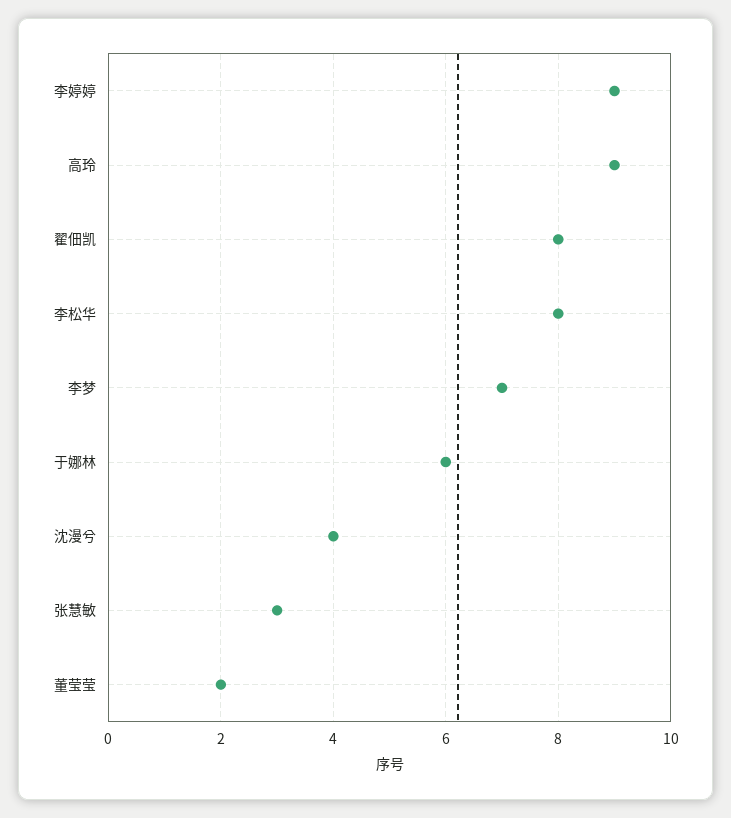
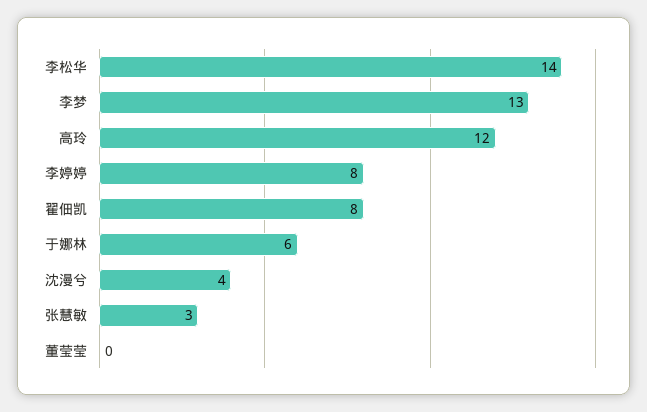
李婷婷: 9 -> 8
高玲: 9 -> 12
李松华: 8 -> 14
李梦: 7 -> 13
董莹莹: 2 -> 0

